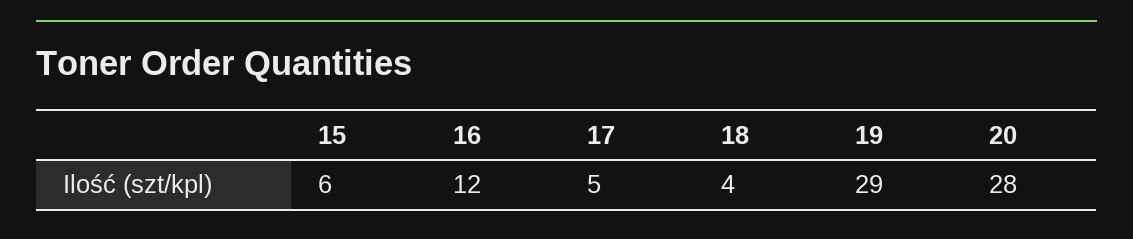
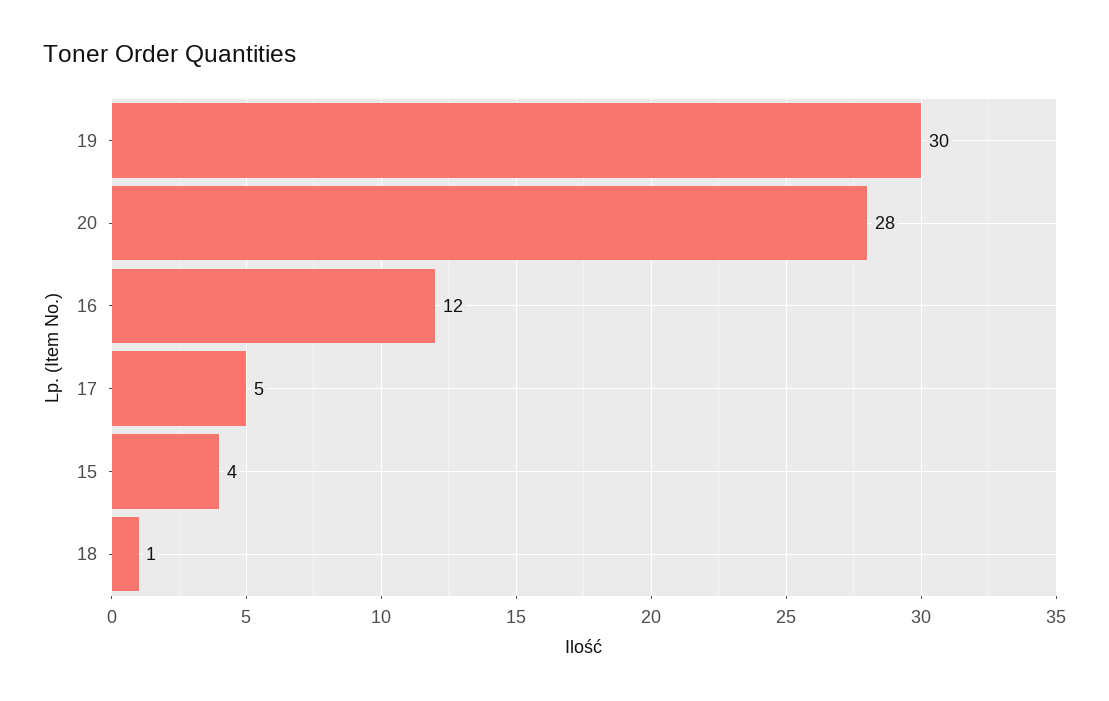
15: 6 -> 4
18: 4 -> 1
19: 29 -> 30

